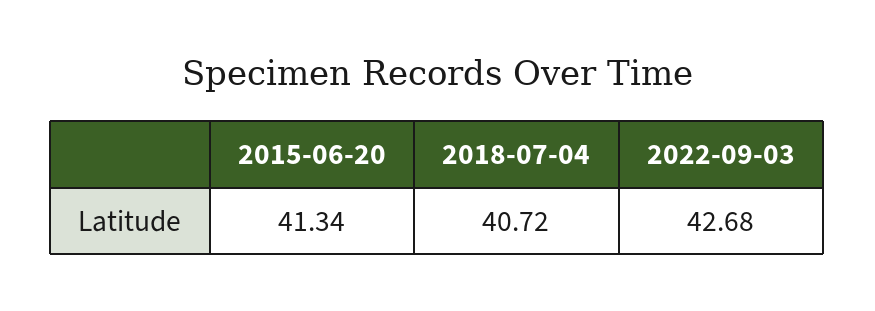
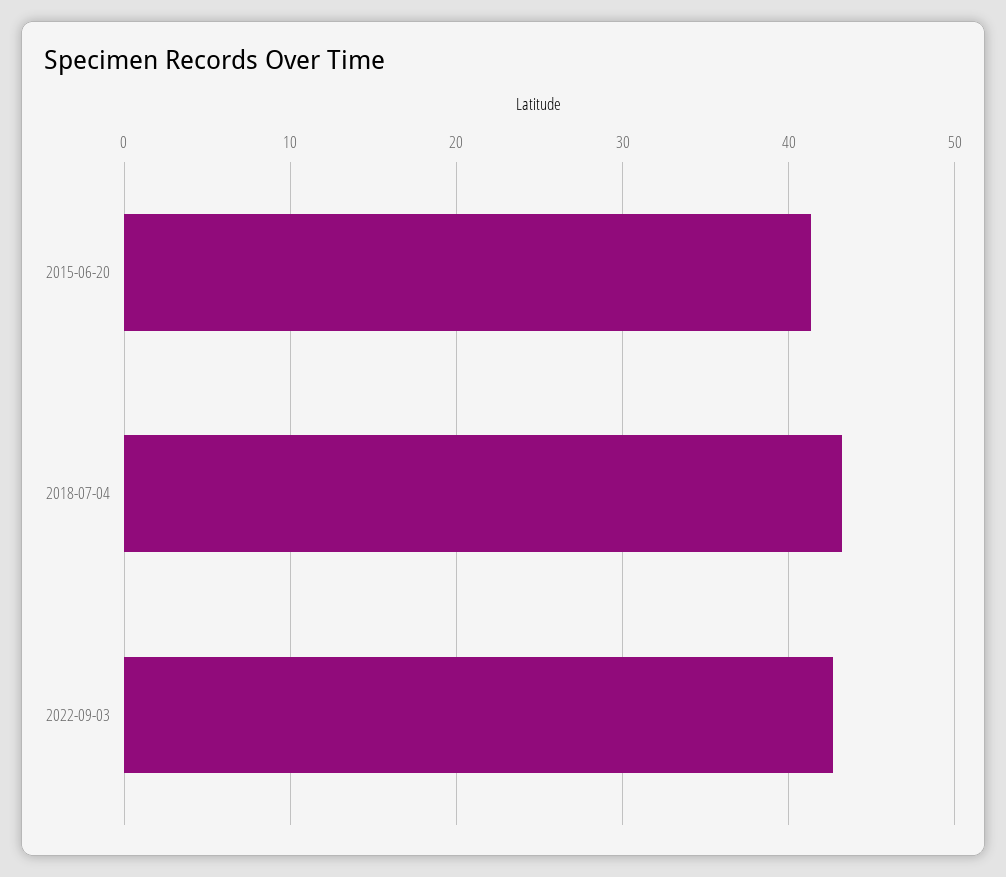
2018-07-04: 40.72 -> 43

